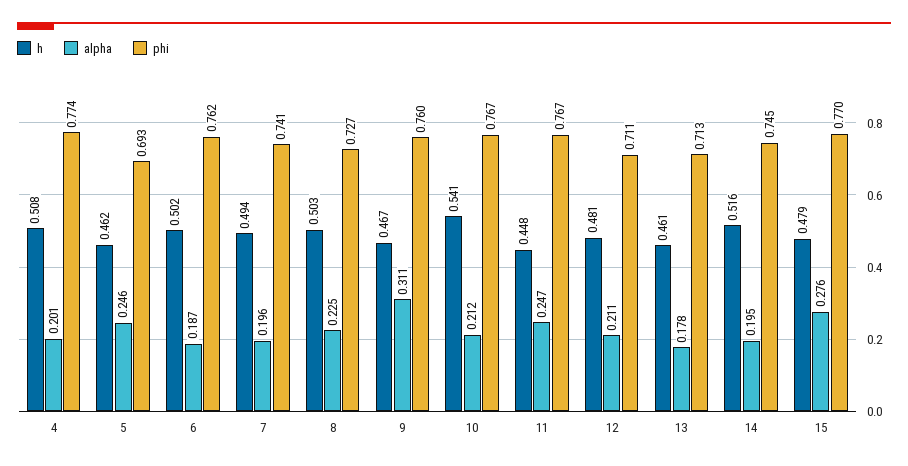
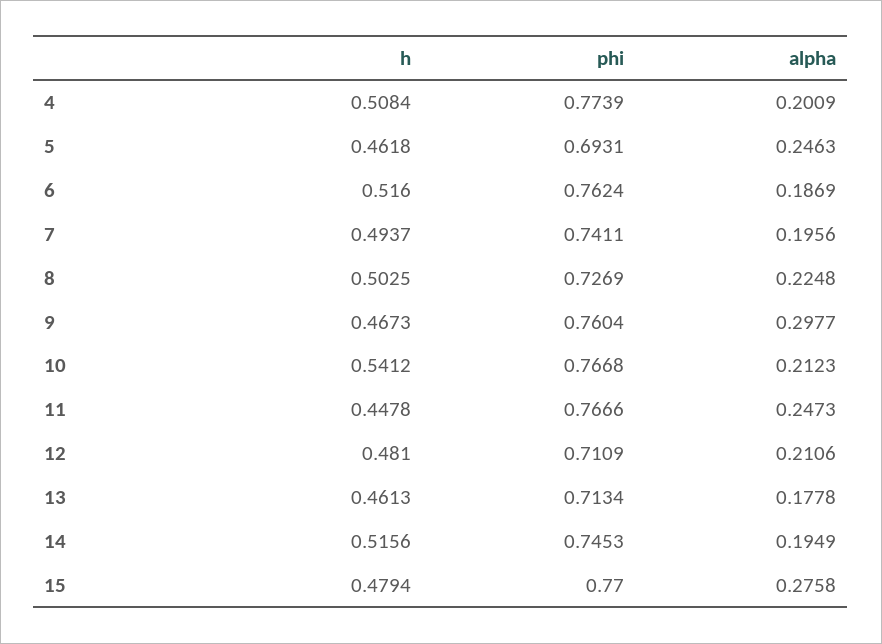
h, 6: 0.502 -> 0.516
alpha, 9: 0.311 -> 0.2977

